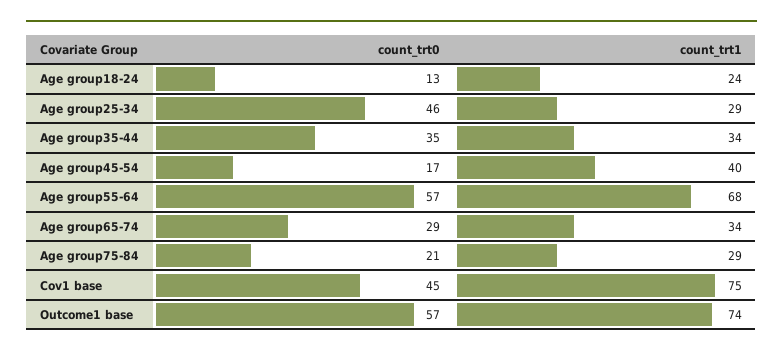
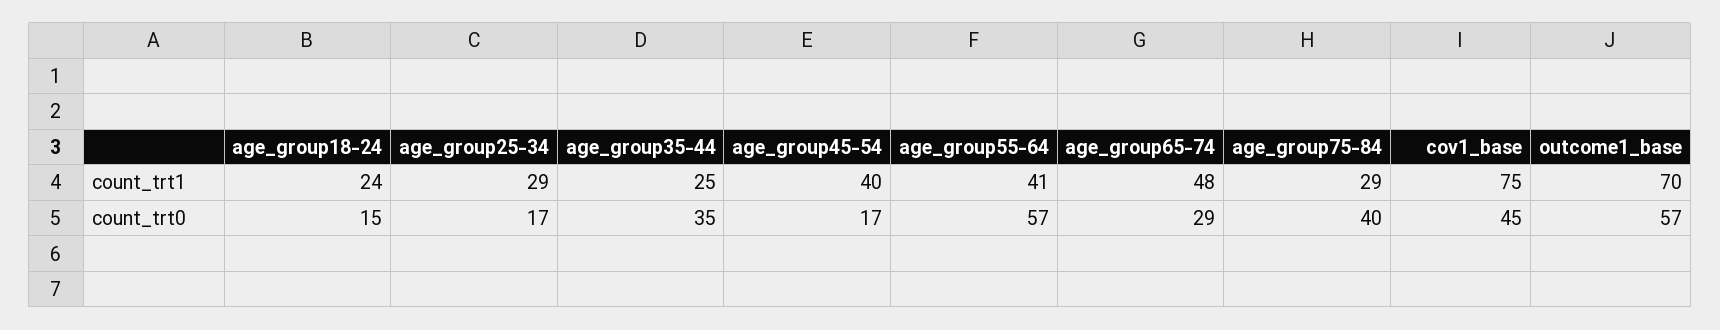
count_trt0, Age group18-24: 13 -> 15
count_trt0, Age group25-34: 46 -> 17
count_trt1, Age group35-44: 34 -> 25
count_trt1, Age group55-64: 68 -> 41
count_trt1, Age group65-74: 34 -> 48
count_trt0, Age group75-84: 21 -> 40
count_trt1, Outcome1 base: 74 -> 70

